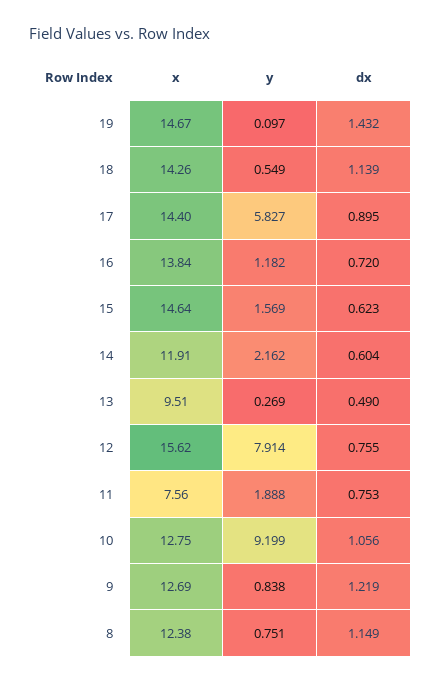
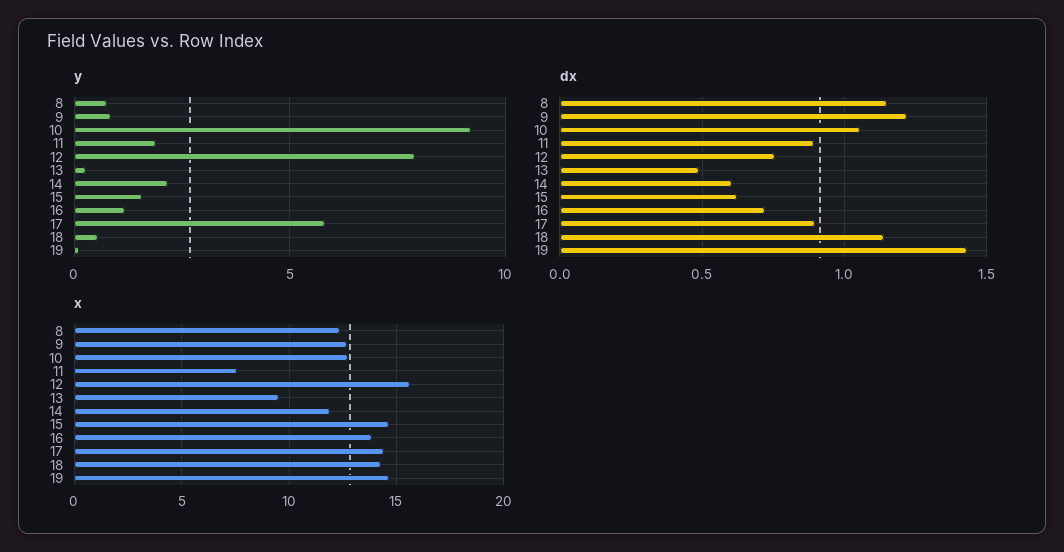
dx, 11: 0.753 -> 0.9

